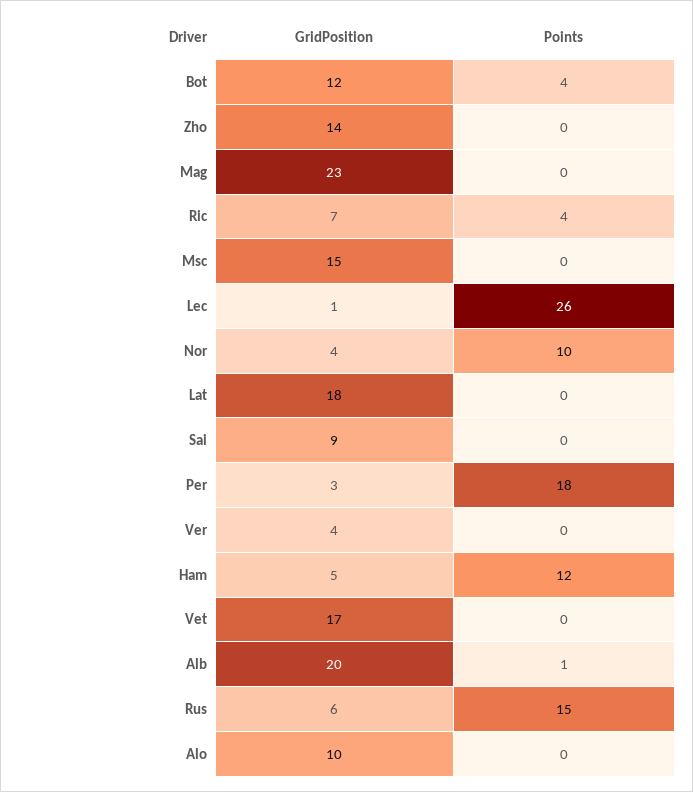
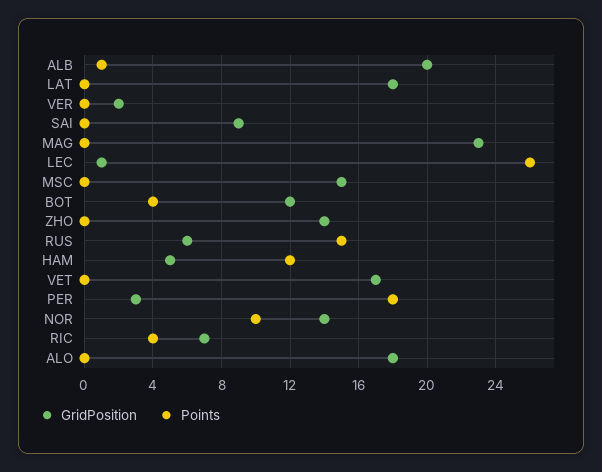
GridPosition, Nor: 4 -> 14
GridPosition, Ver: 4 -> 2
GridPosition, Alo: 10 -> 18

